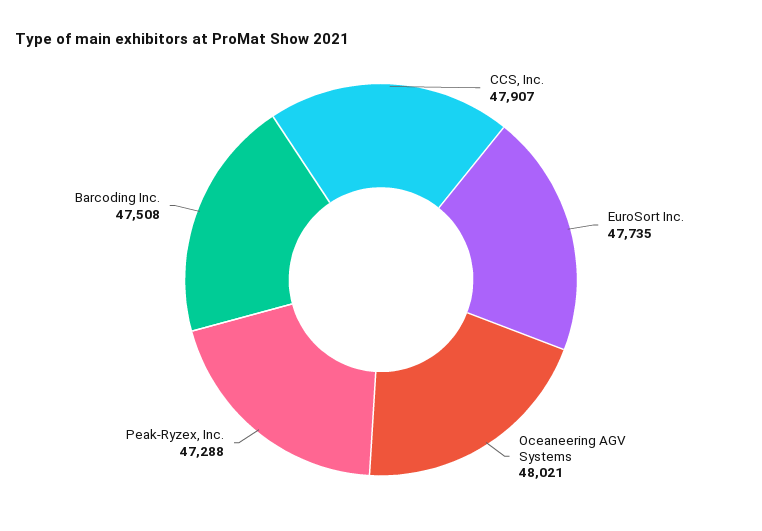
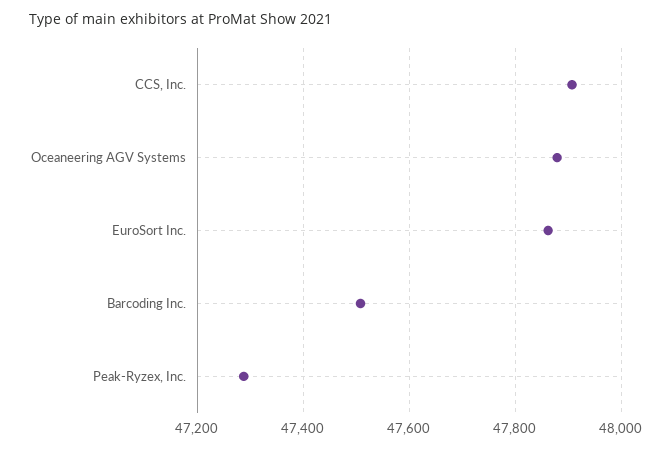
EuroSort Inc.: 47735 -> 47860
Oceaneering AGV Systems: 48021 -> 47880

